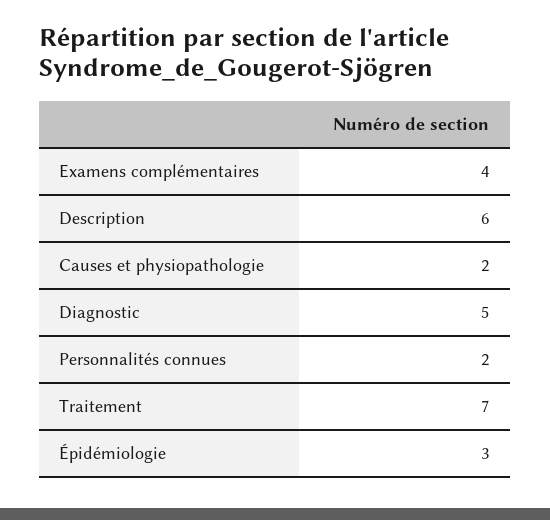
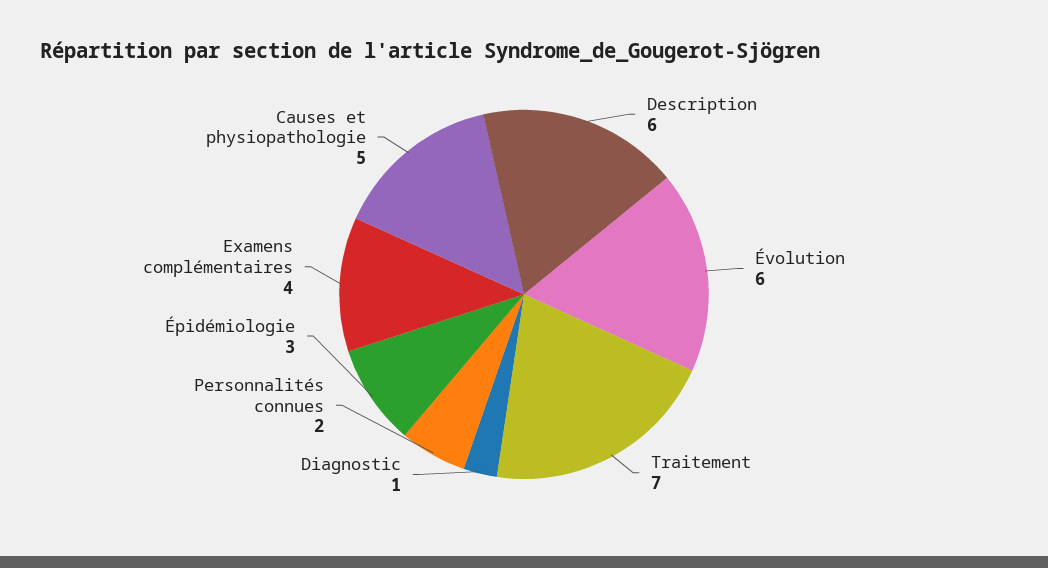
Causes et physiopathologie: 2 -> 5
Diagnostic: 5 -> 1
Évolution: none -> 6

